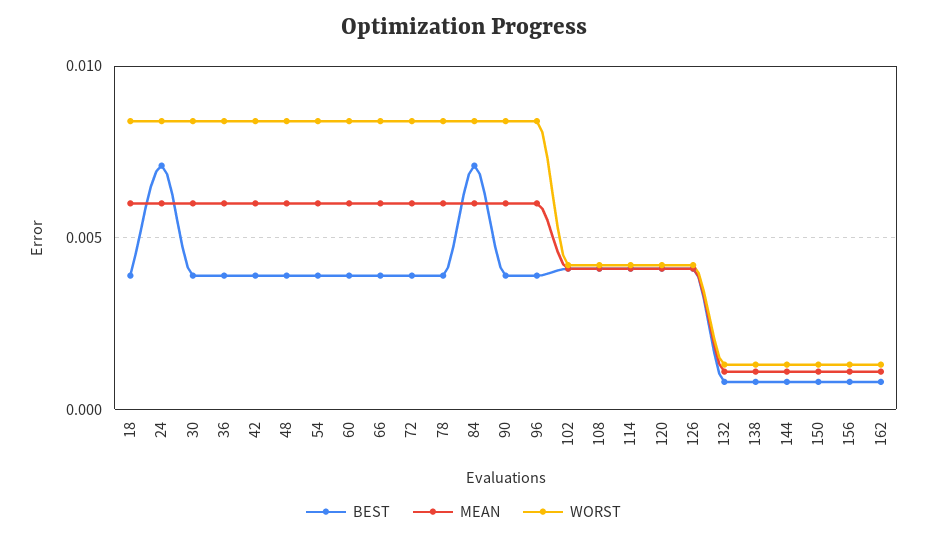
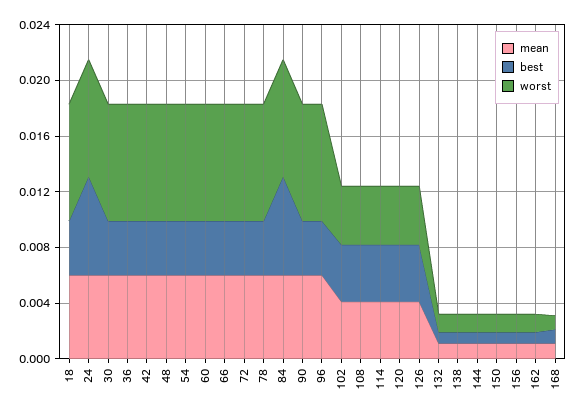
MEAN, 168: none -> 0.001
BEST, 168: none -> 0.001
WORST, 168: none -> 0.001

